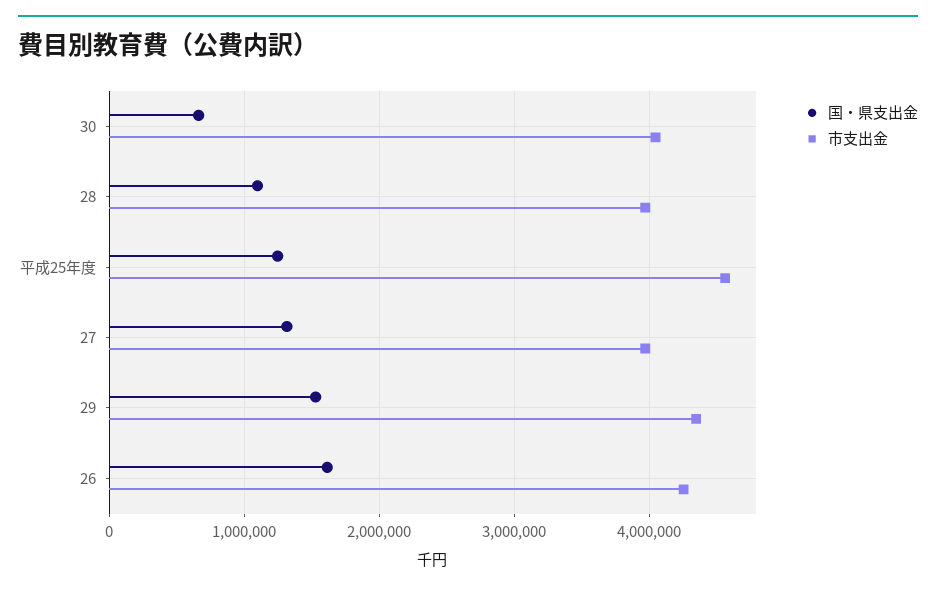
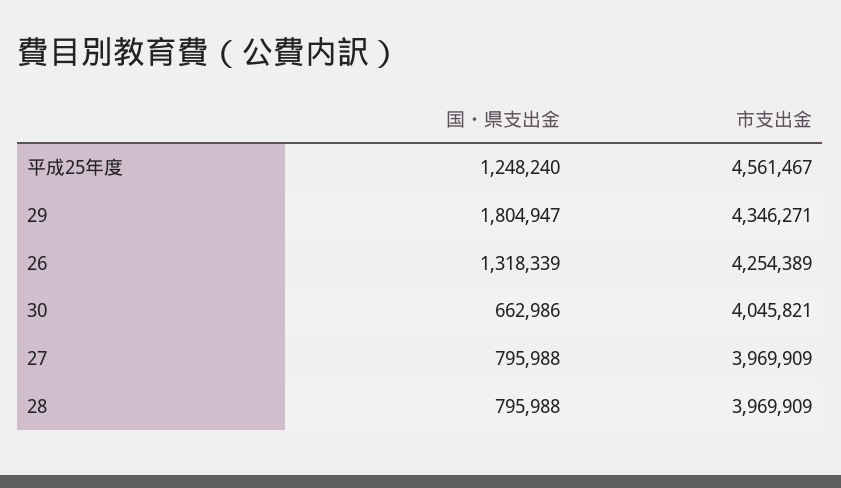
国・県支出金, 28: 1100000 -> 795988
国・県支出金, 27: 1300000 -> 795988
国・県支出金, 29: 1500000 -> 1804947
国・県支出金, 26: 1600000 -> 1318339

